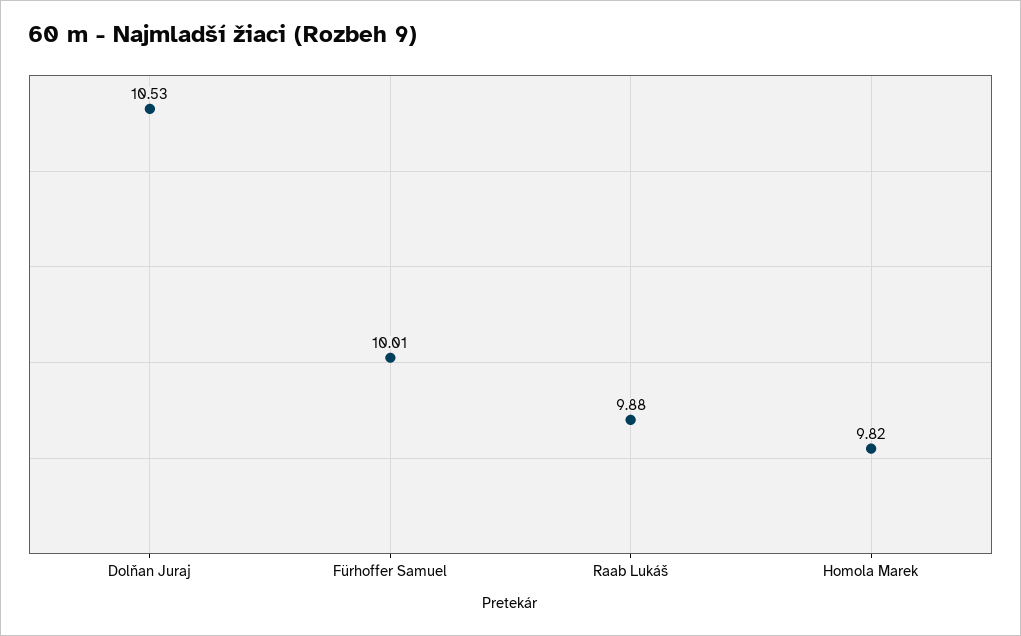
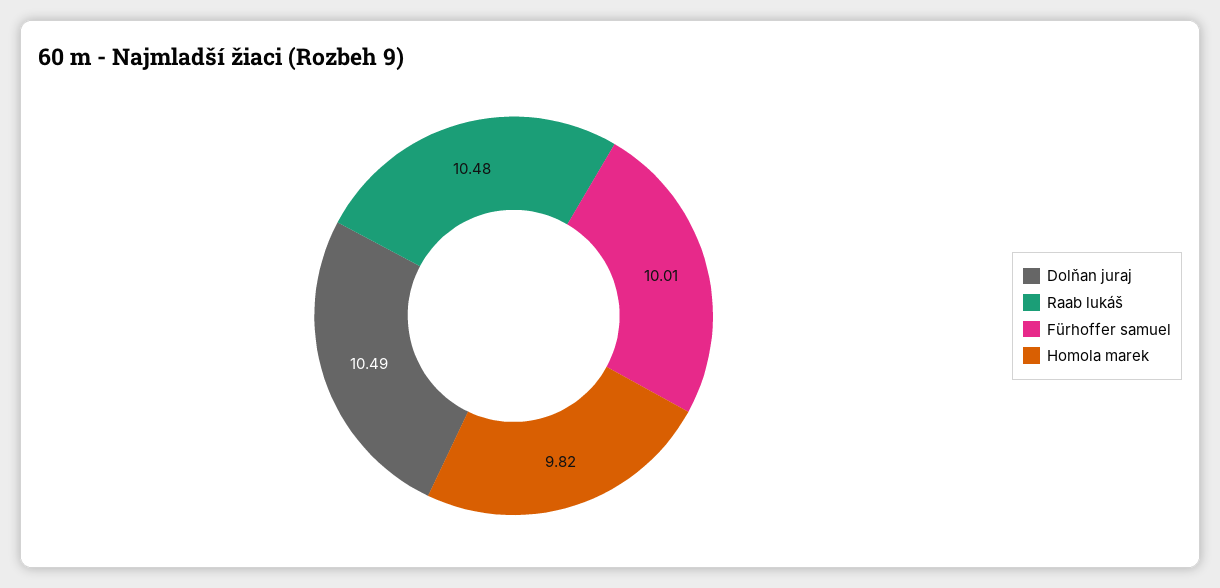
Dolňan Juraj: 10.53 -> 10.49
Raab Lukáš: 9.88 -> 10.48

